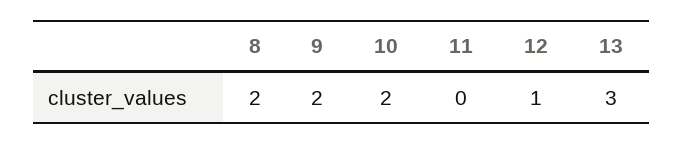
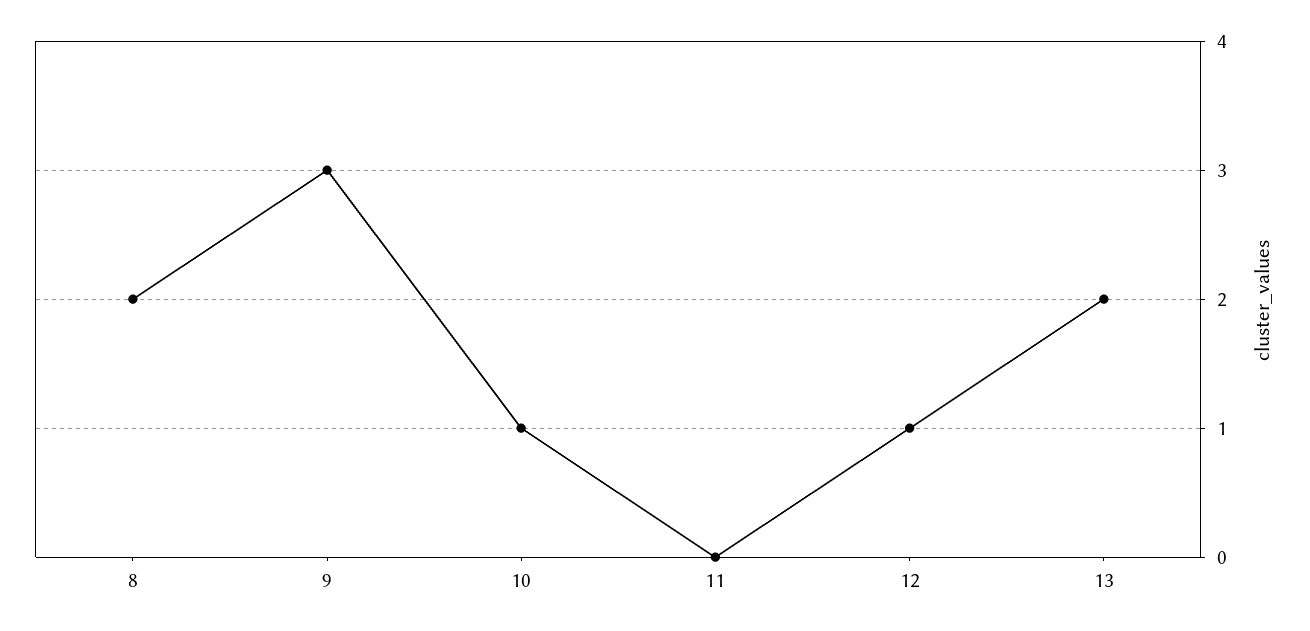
9: 2 -> 3
10: 2 -> 1
13: 3 -> 2

